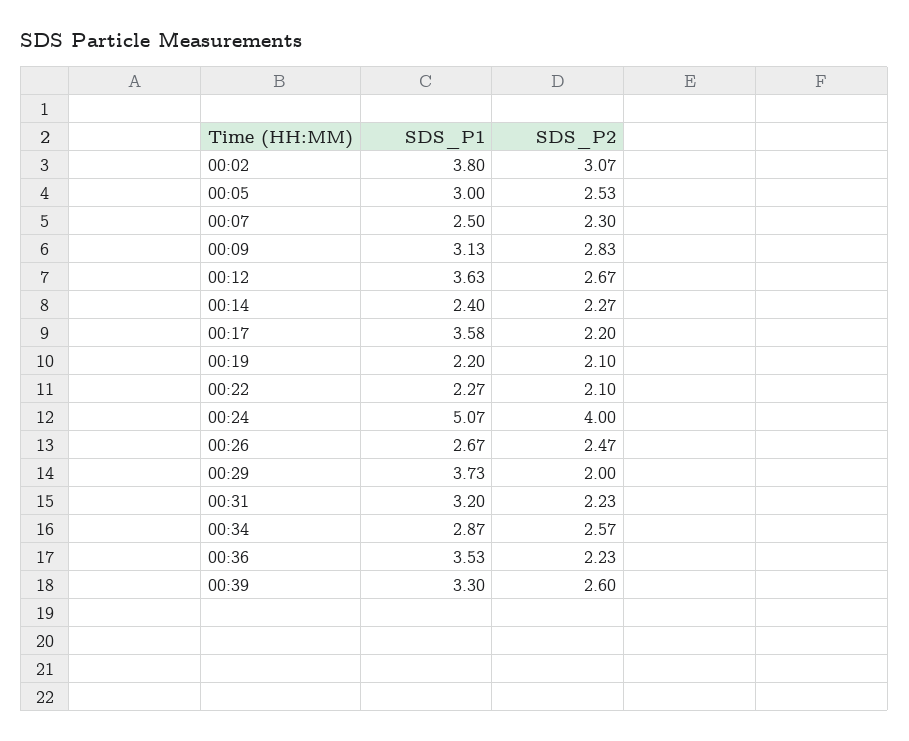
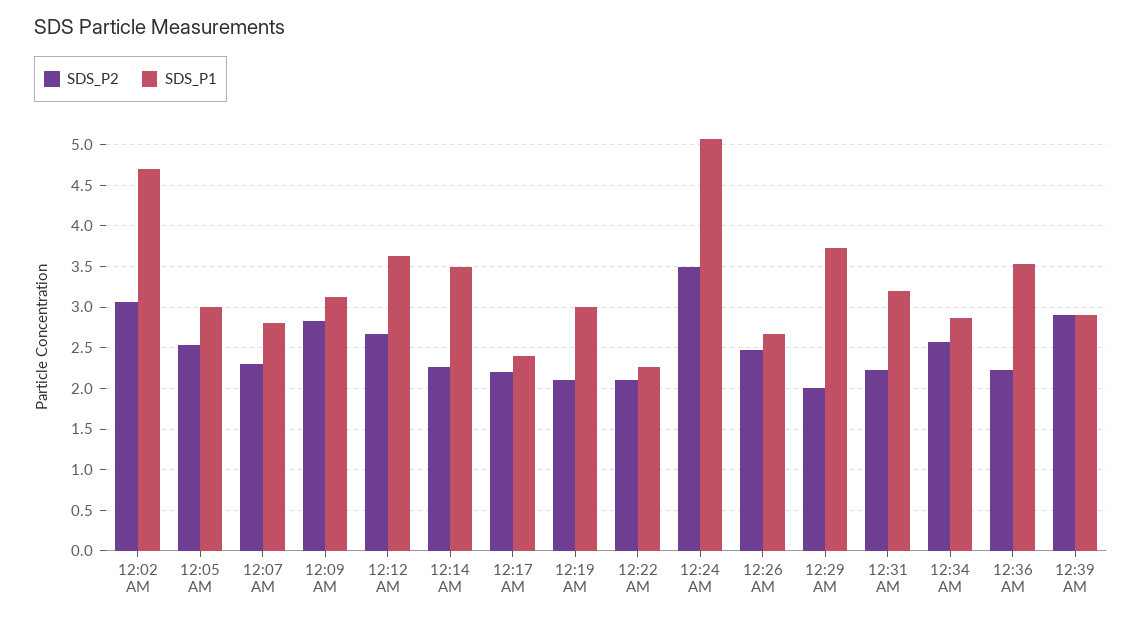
SDS_P1, 00:02: 3.8 -> 4.7
SDS_P1, 00:07: 2.5 -> 2.8
SDS_P1, 00:14: 2.4 -> 3.5
SDS_P1, 00:17: 3.58 -> 2.4
SDS_P1, 00:19: 2.2 -> 3
SDS_P2, 00:24: 4 -> 3.5
SDS_P1, 00:39: 3.3 -> 2.9
SDS_P2, 00:39: 2.6 -> 2.9

